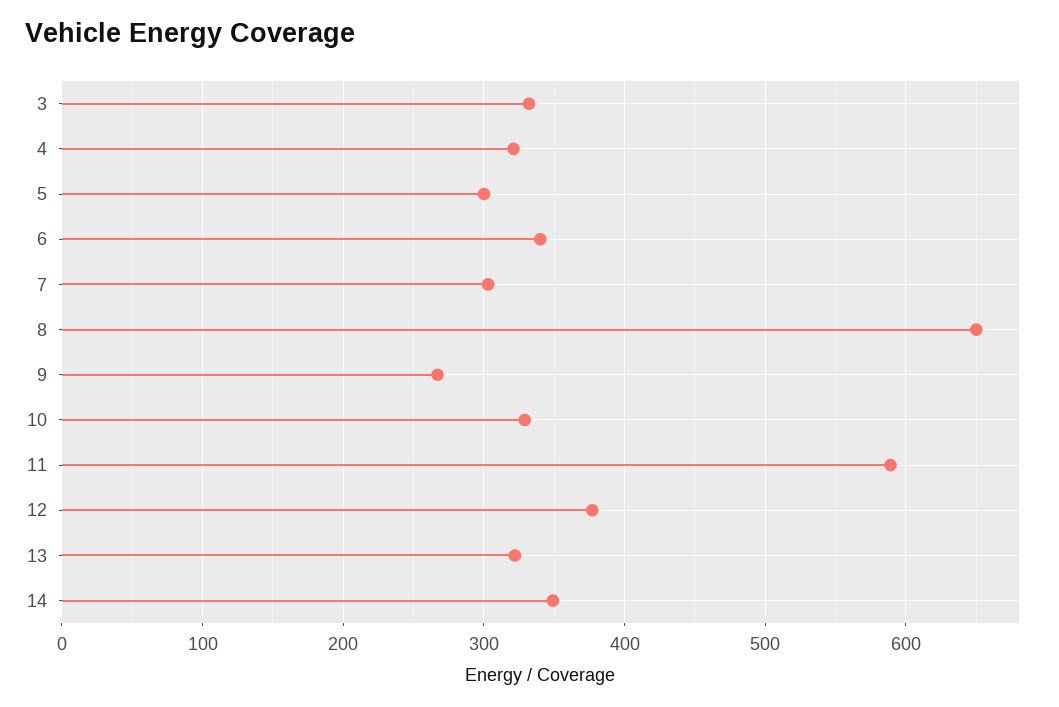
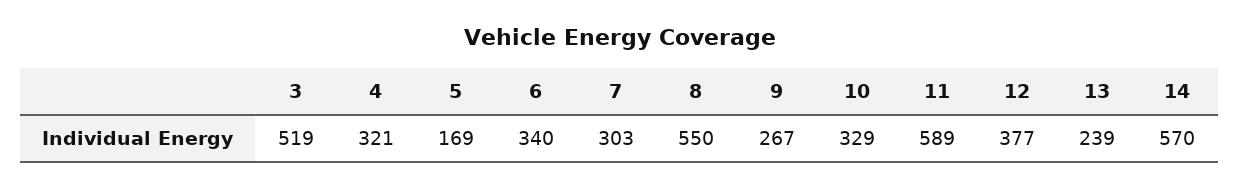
3: 330 -> 519
5: 300 -> 169
8: 650 -> 550
13: 320 -> 239
14: 350 -> 570

